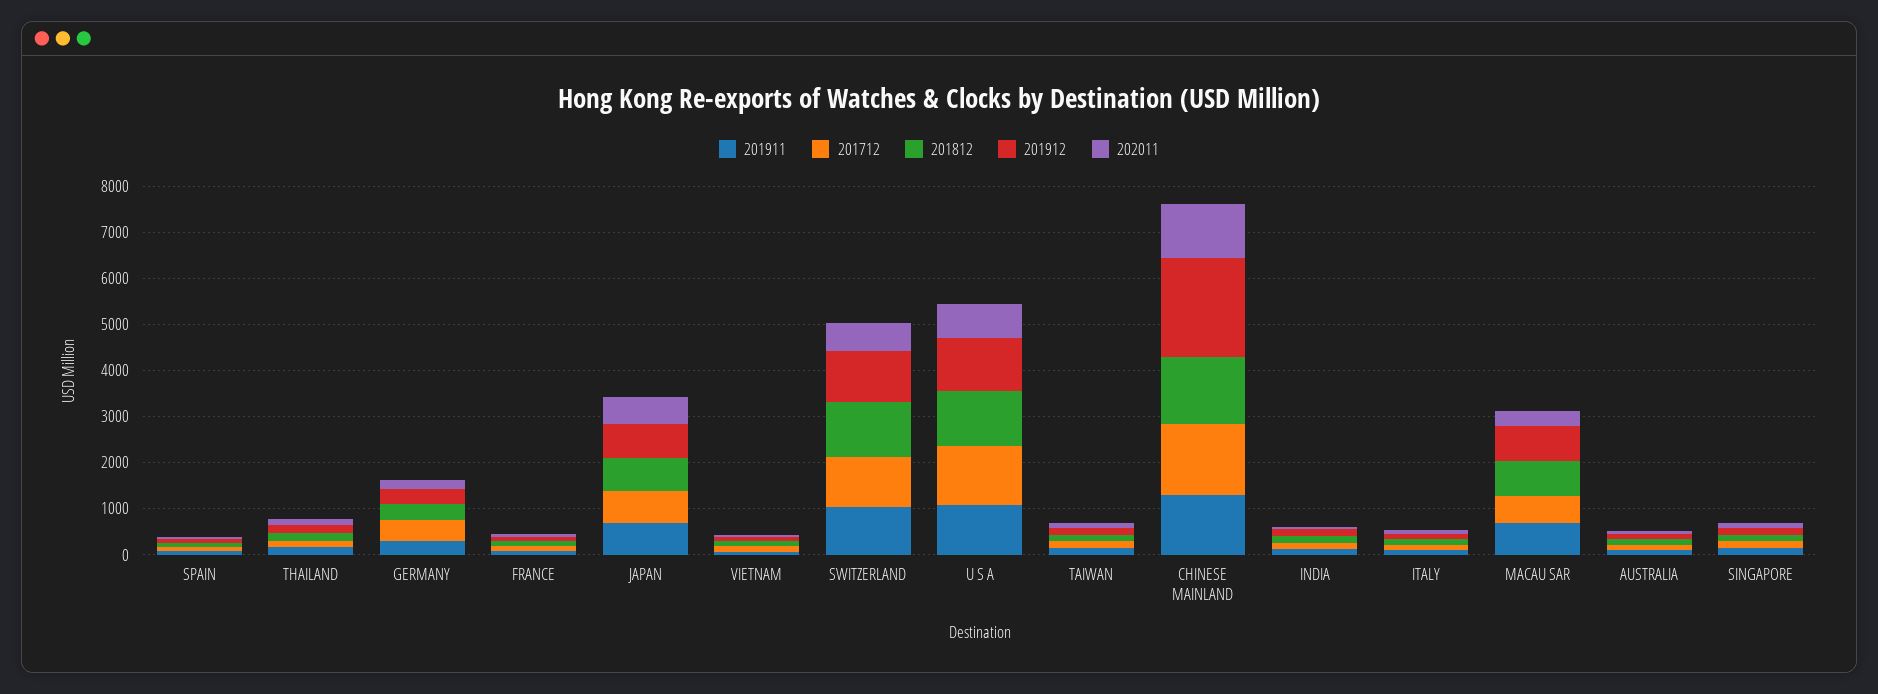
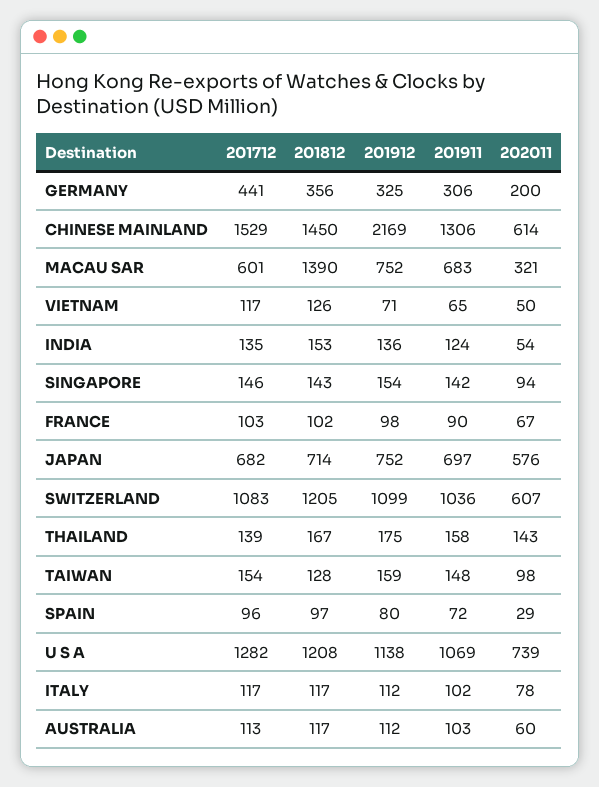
202011, CHINESE MAINLAND: 1200 -> 614
201812, MACAU SAR: 800 -> 1390

